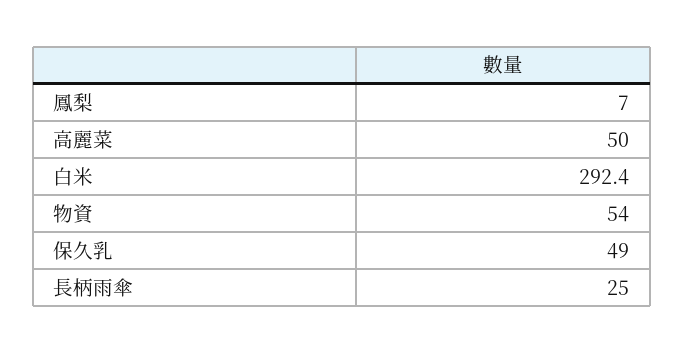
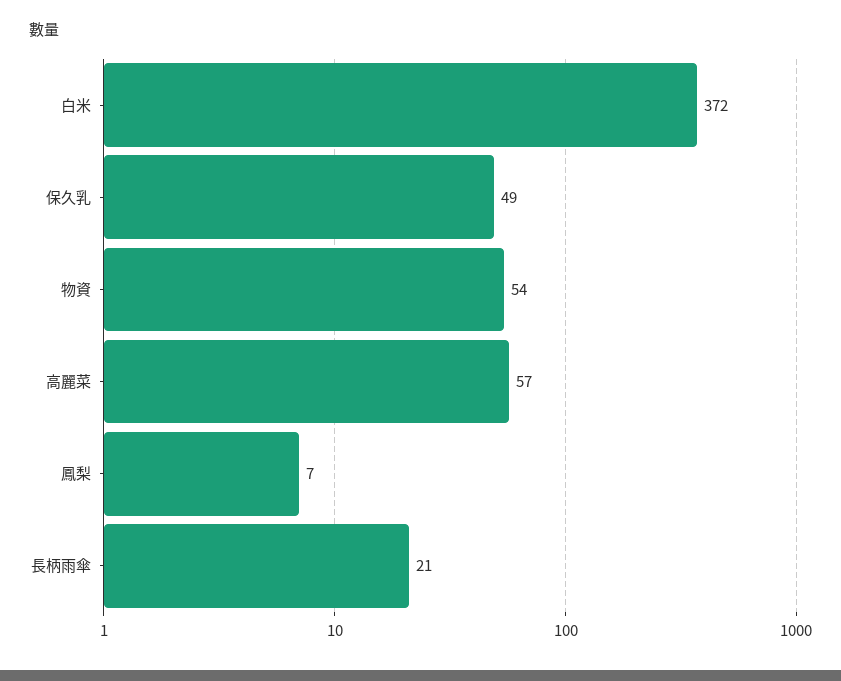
高麗菜: 50 -> 57
白米: 292.4 -> 372
長柄雨傘: 25 -> 21

